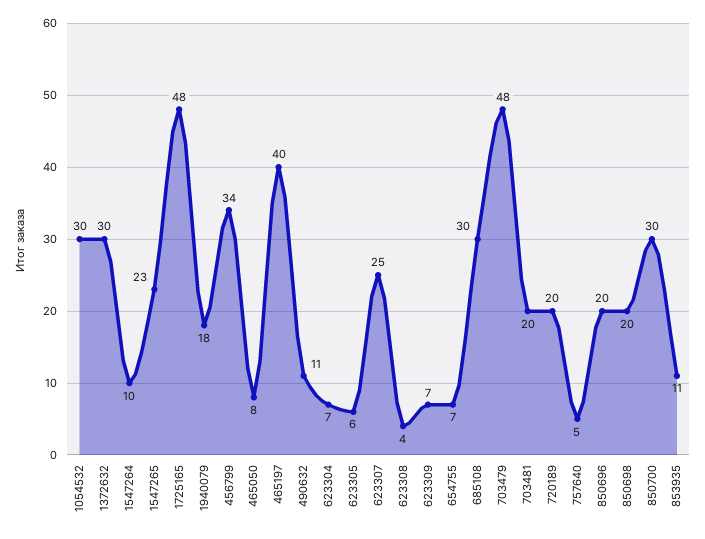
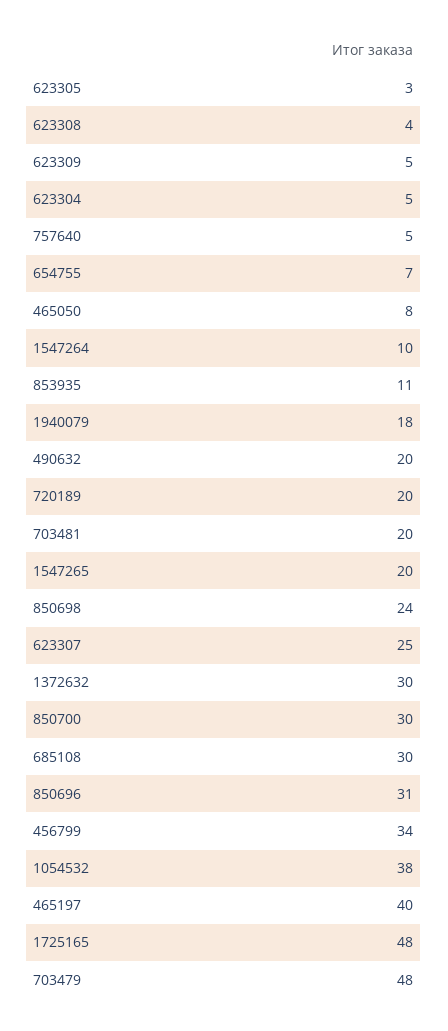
1054532: 30 -> 38
1547265: 23 -> 20
490632: 11 -> 20
623304: 7 -> 5
623305: 6 -> 3
623309: 7 -> 5
850696: 20 -> 31
850698: 20 -> 24

